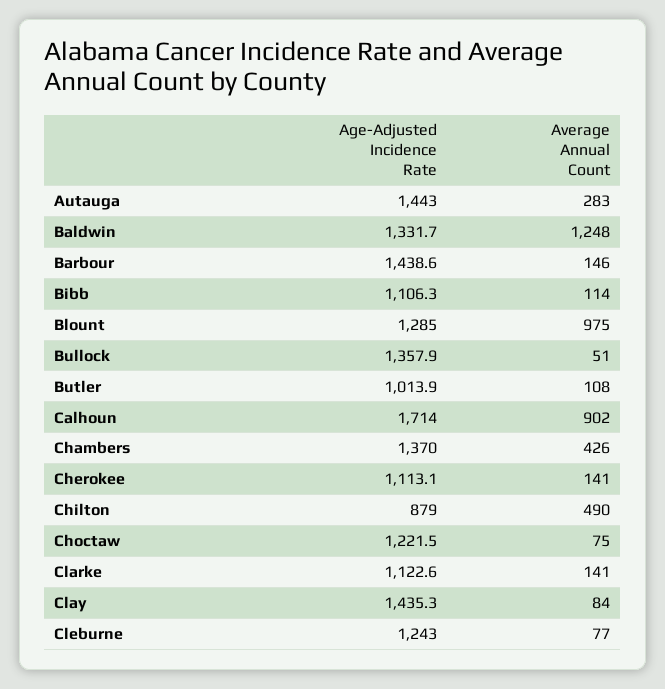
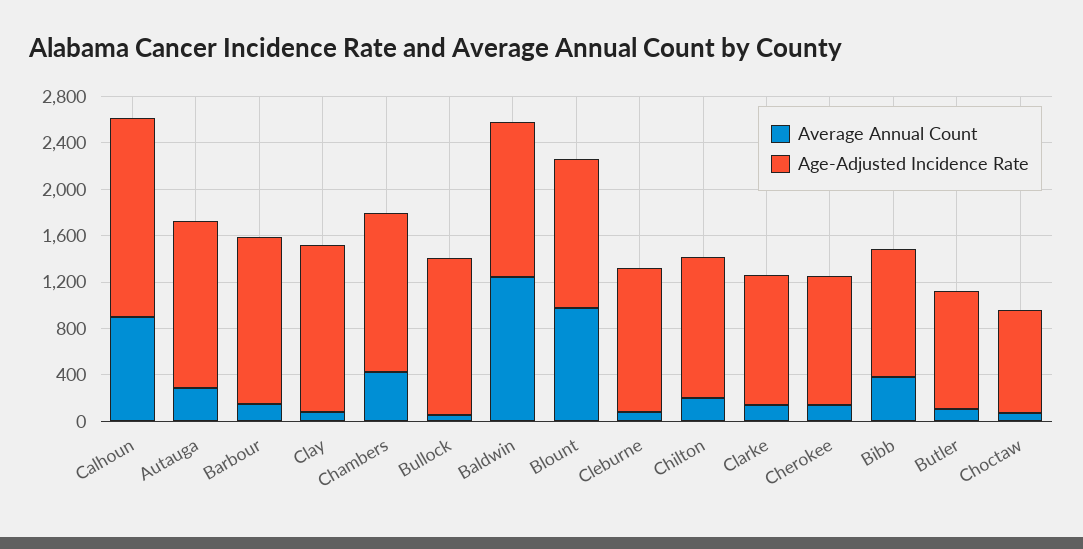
Average Annual Count, Bibb: 114 -> 400
Age-Adjusted Incidence Rate, Chilton: 879 -> 1200
Average Annual Count, Chilton: 490 -> 200
Age-Adjusted Incidence Rate, Choctaw: 1221.5 -> 900

